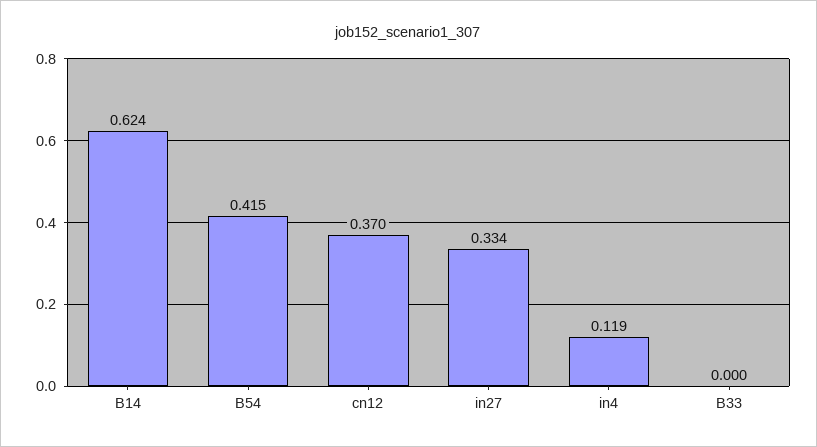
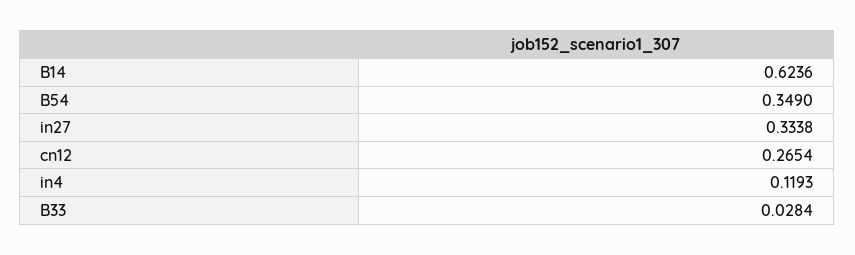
B54: 0.415 -> 0.349
cn12: 0.37 -> 0.2654
B33: 0 -> 0.0284

